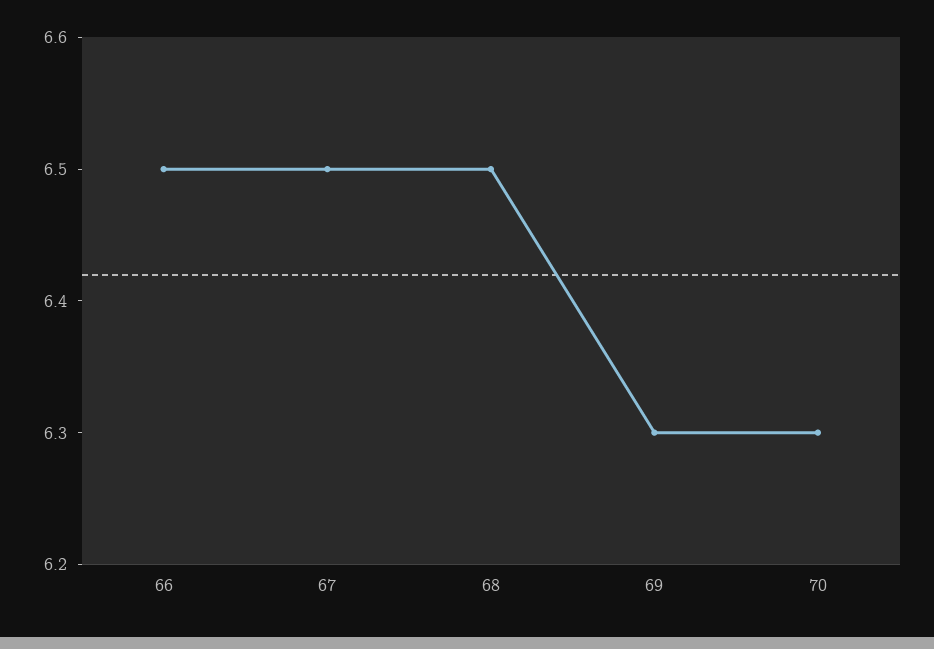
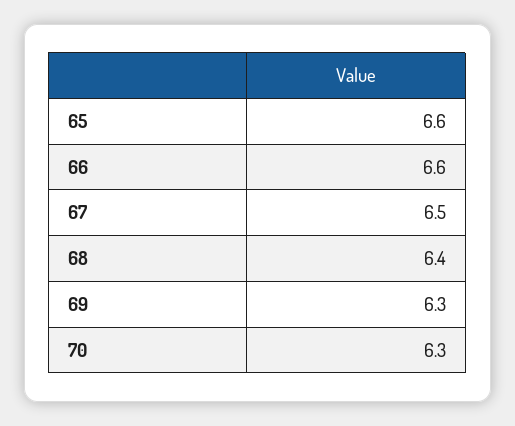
66: 6.5 -> 6.6
68: 6.5 -> 6.4
65: none -> 6.6

